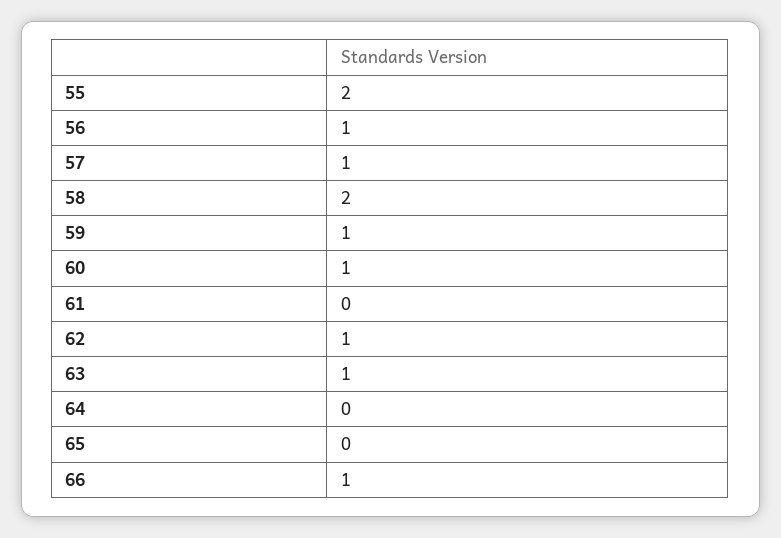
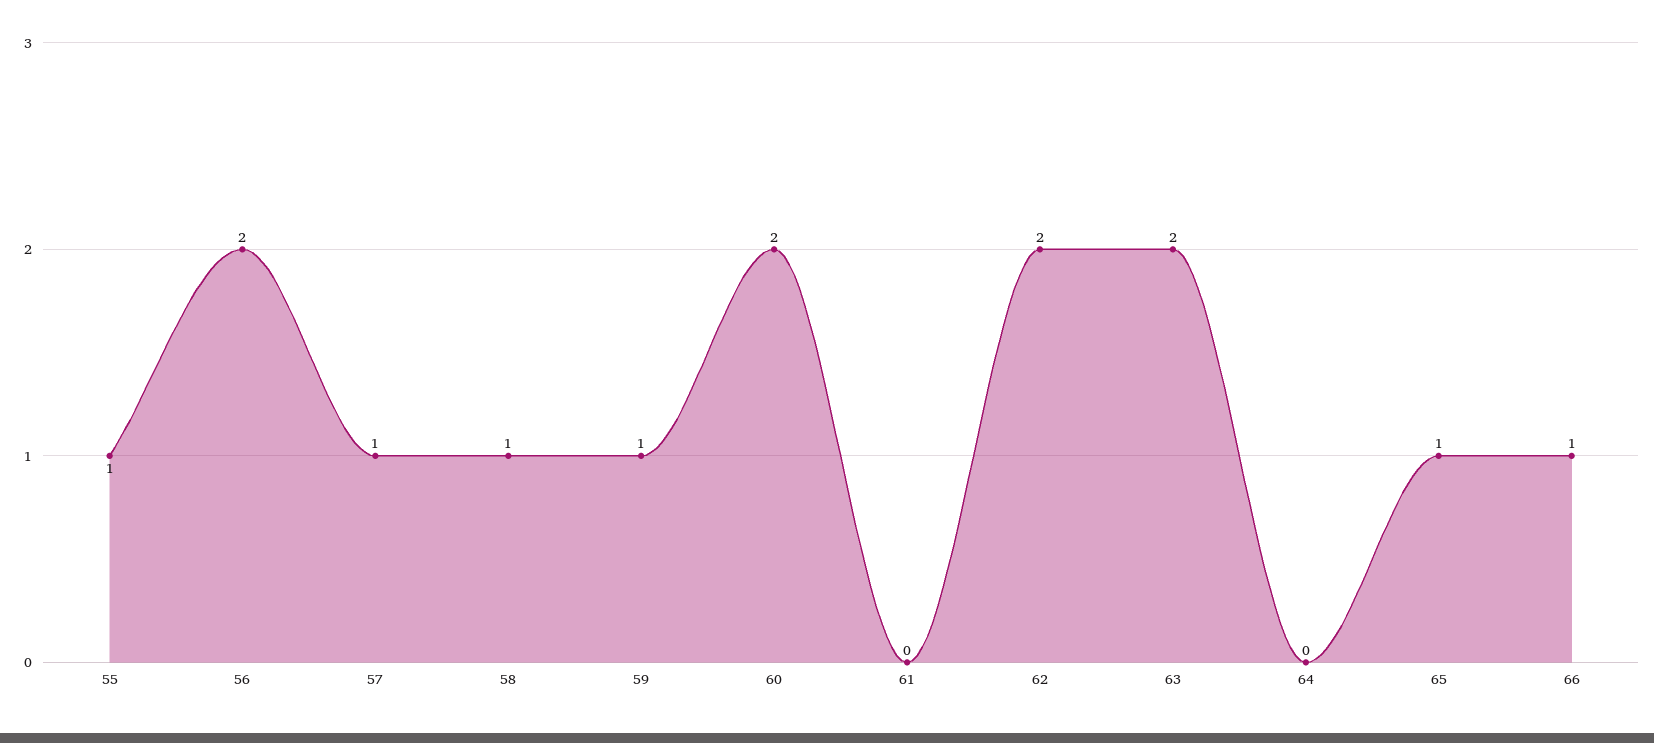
55: 2 -> 1
56: 1 -> 2
58: 2 -> 1
60: 1 -> 2
62: 1 -> 2
63: 1 -> 2
65: 0 -> 1

